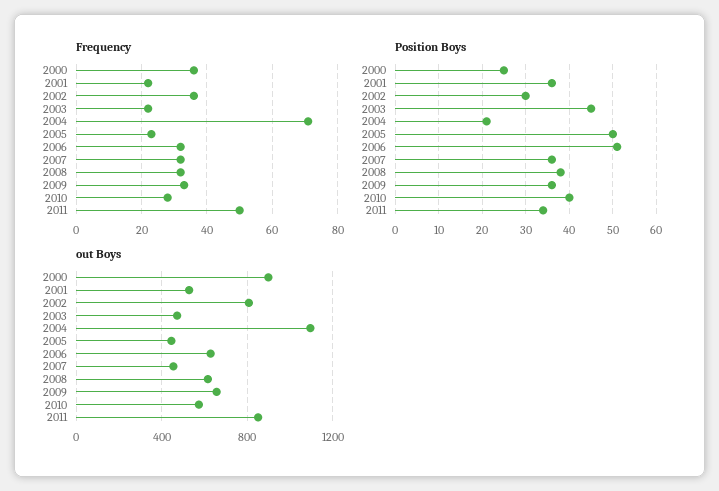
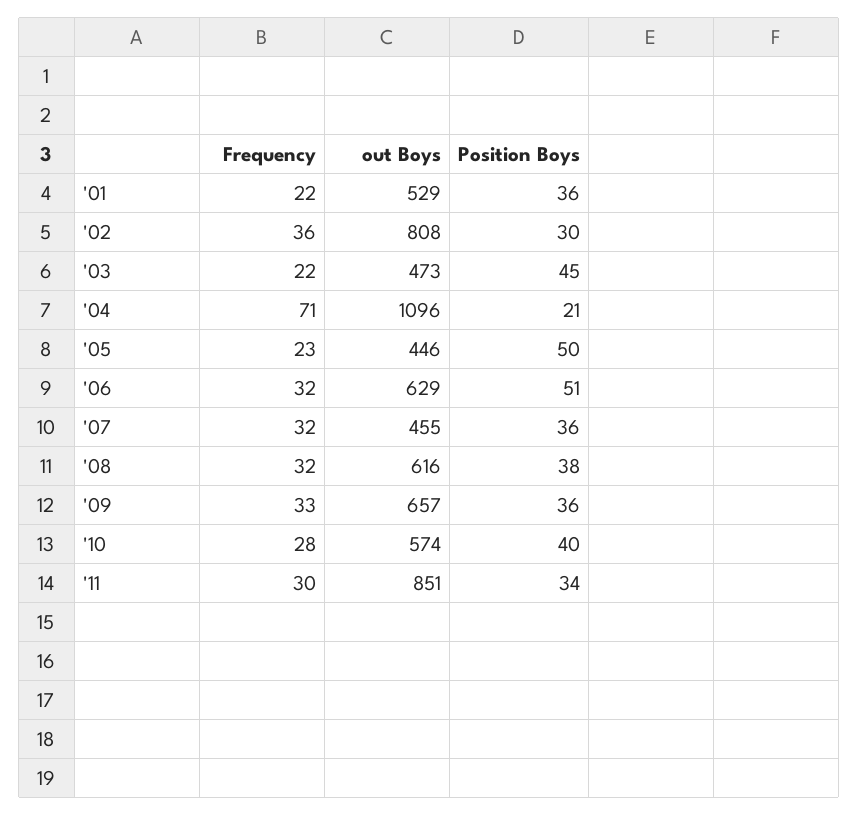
Frequency, 2000: 35 -> none
Frequency, 2011: 50 -> 30
Position Boys, 2000: 25 -> none
out Boys, 2000: 900 -> none

